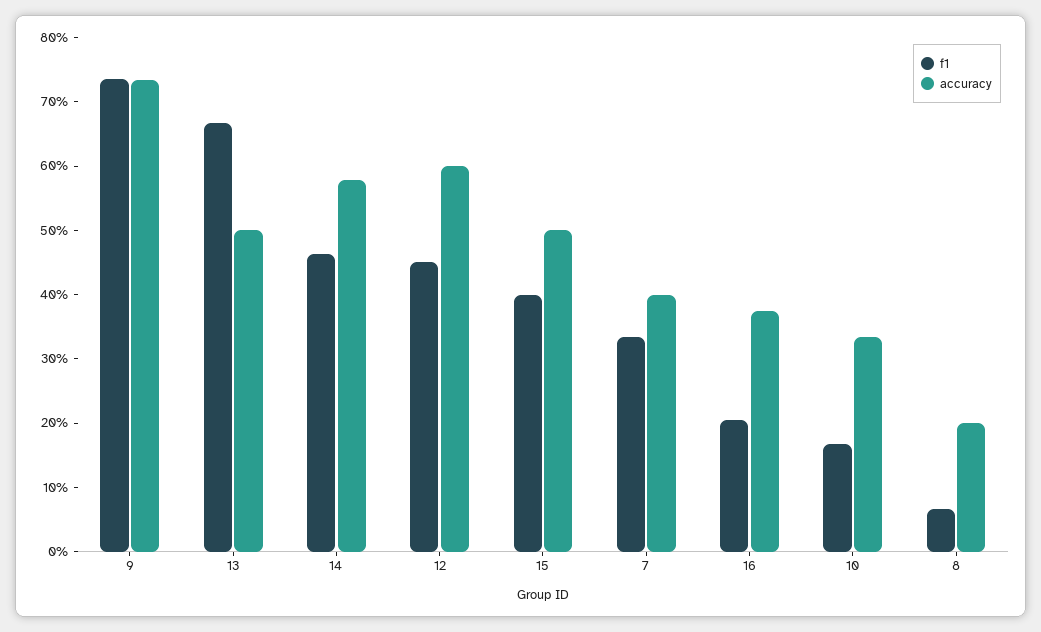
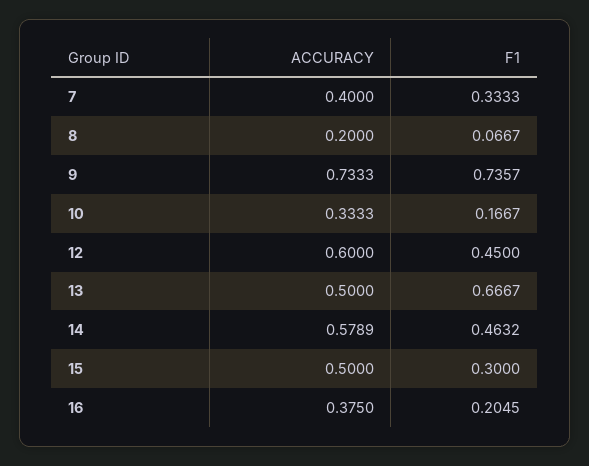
f1, 15: 0.4 -> 0.3

